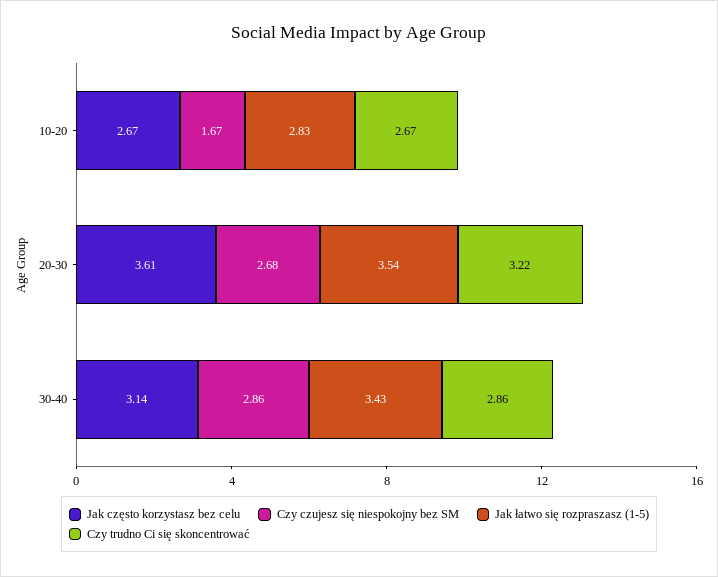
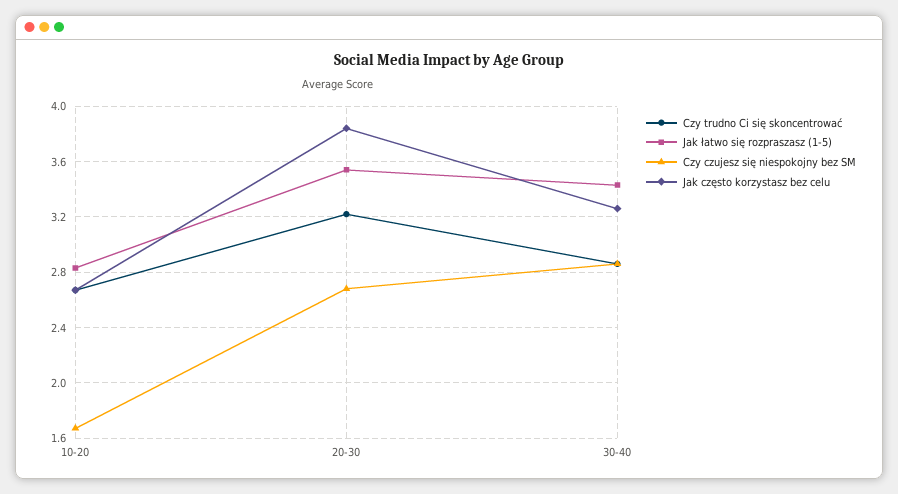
Jak często korzystasz bez celu, 20-30: 3.61 -> 3.85
Jak często korzystasz bez celu, 30-40: 3.14 -> 3.25

